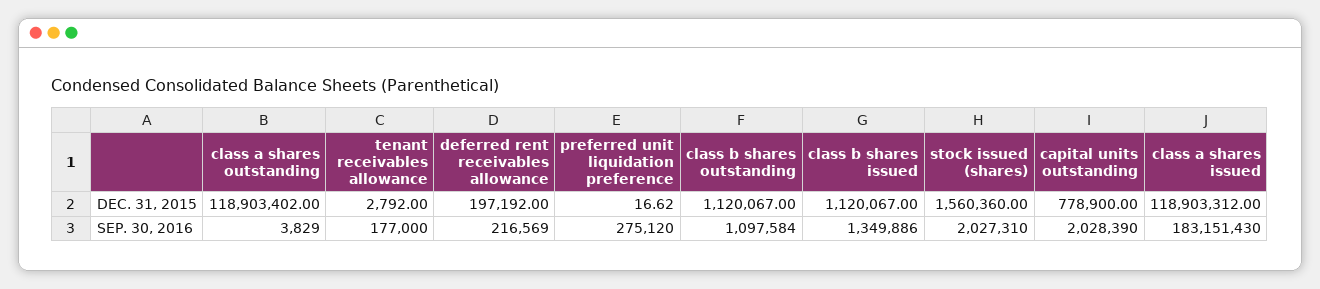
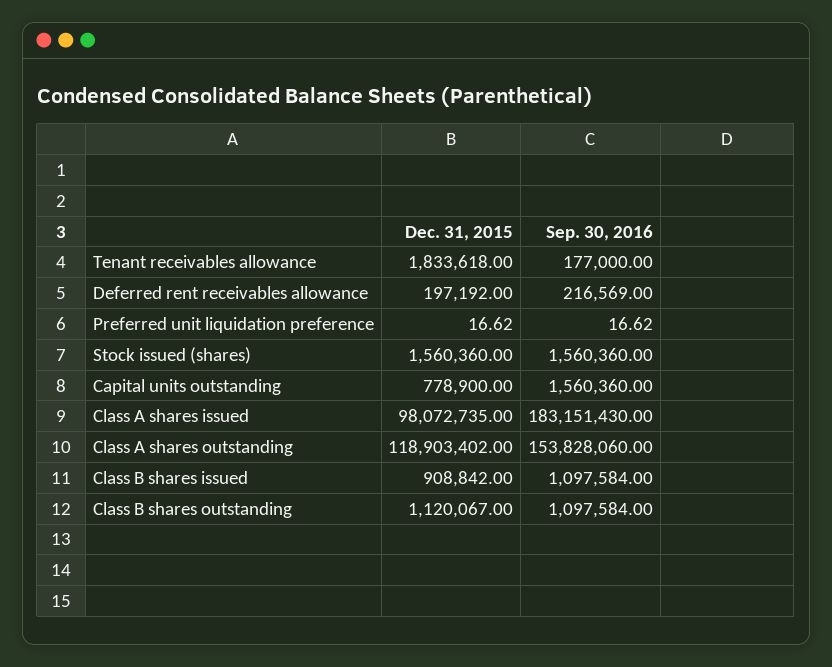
tenant receivables allowance, DEC. 31, 2015: 2792 -> 1833618
class b shares issued, DEC. 31, 2015: 1120067 -> 908842
class a shares issued, DEC. 31, 2015: 118903312 -> 98072735
class a shares outstanding, SEP. 30, 2016: 3829 -> 153828060
preferred unit liquidation preference, SEP. 30, 2016: 275120 -> 16.62
class b shares issued, SEP. 30, 2016: 1349886 -> 1097584
stock issued (shares), SEP. 30, 2016: 2027310 -> 1560360
capital units outstanding, SEP. 30, 2016: 2028390 -> 1560360

